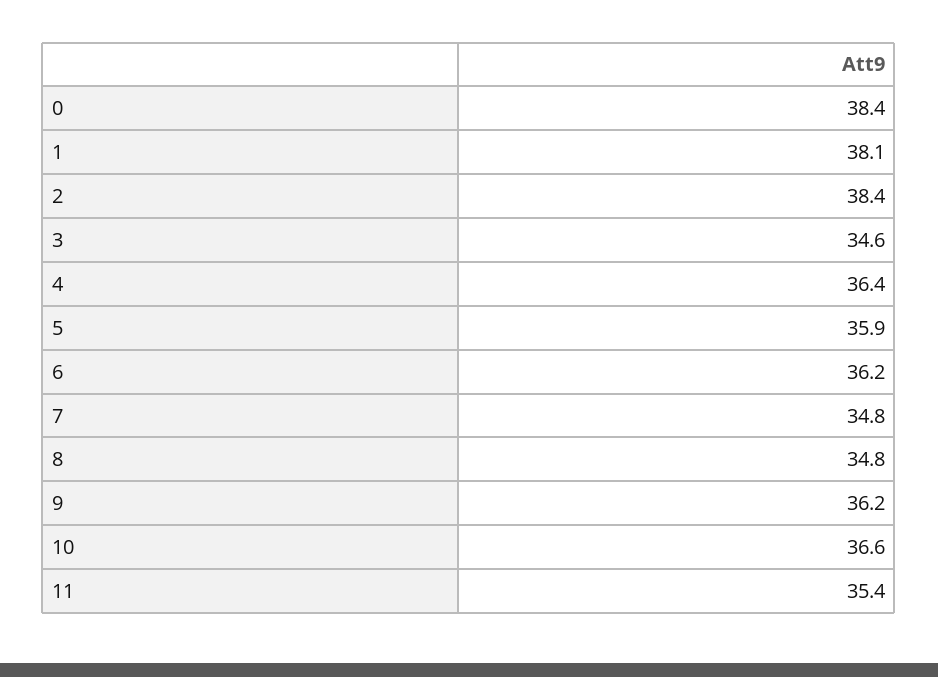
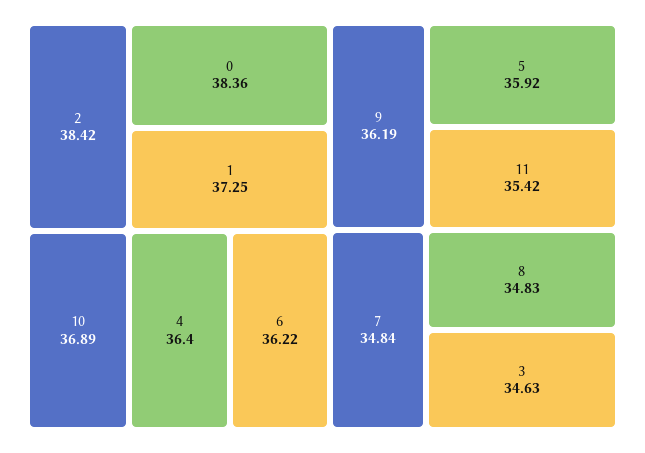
1: 38.1 -> 37.25
10: 36.6 -> 36.89

